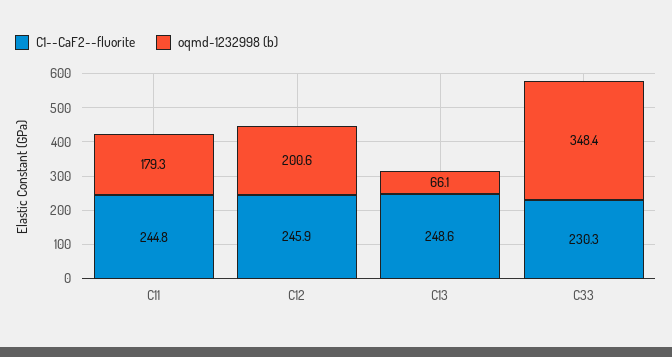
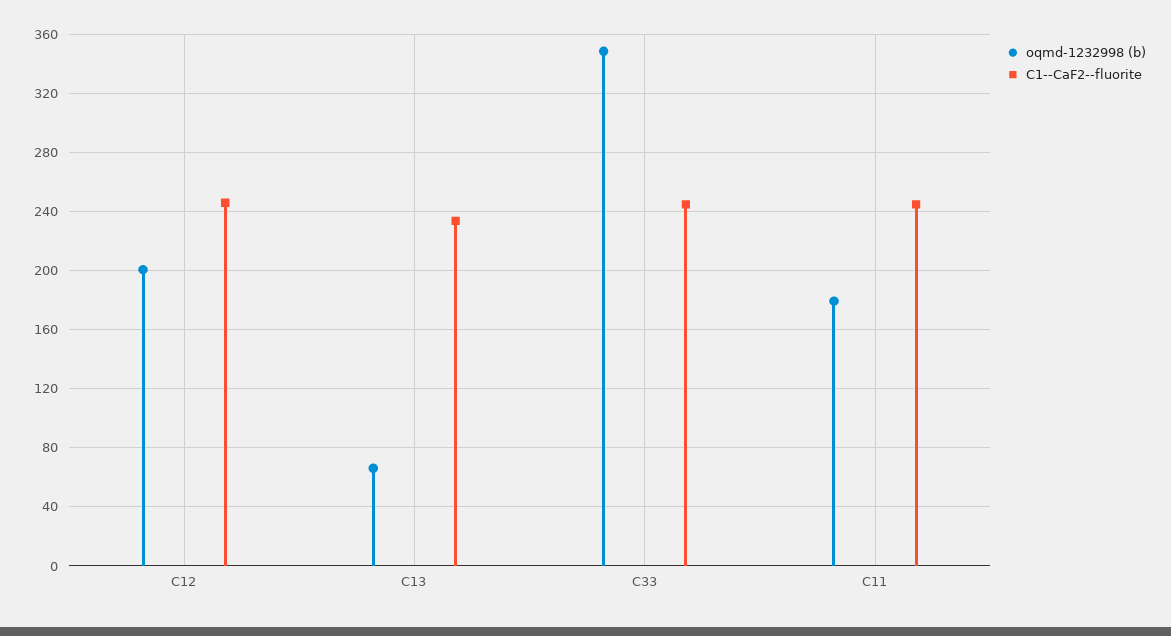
C1--CaF2--fluorite, C13: 248.6 -> 235
C1--CaF2--fluorite, C33: 230.3 -> 245

